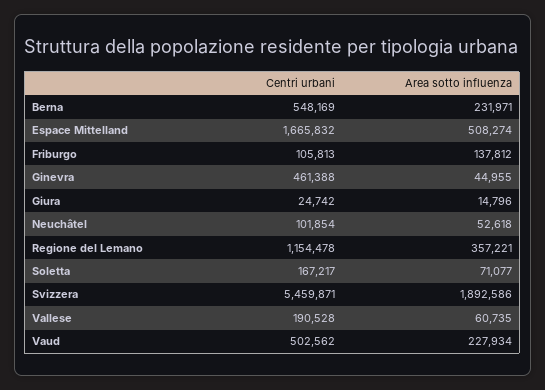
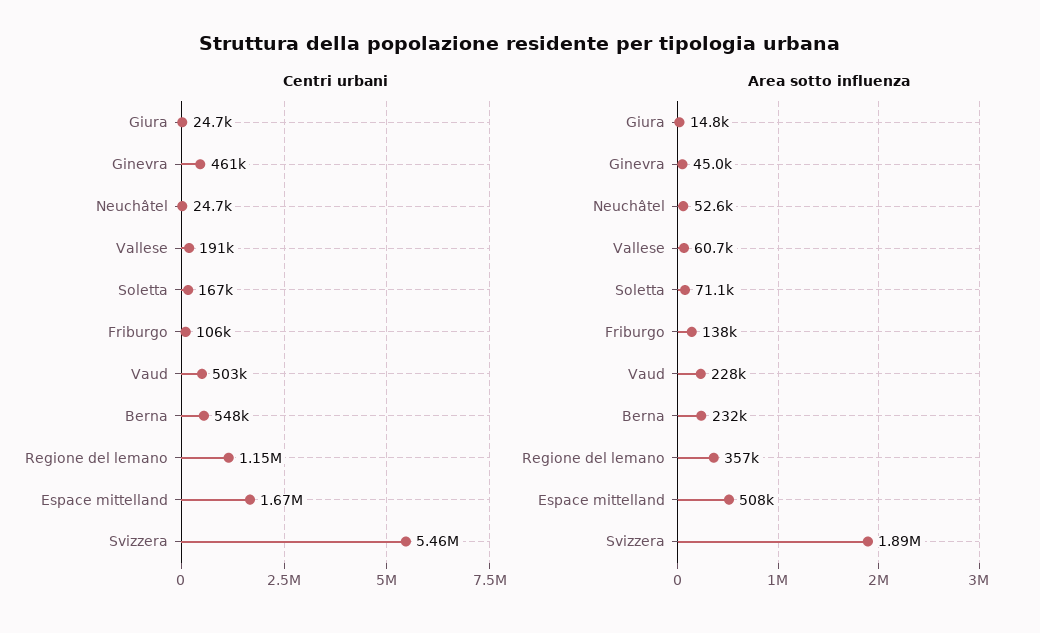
Centri urbani, Neuchâtel: 101854 -> 24700

